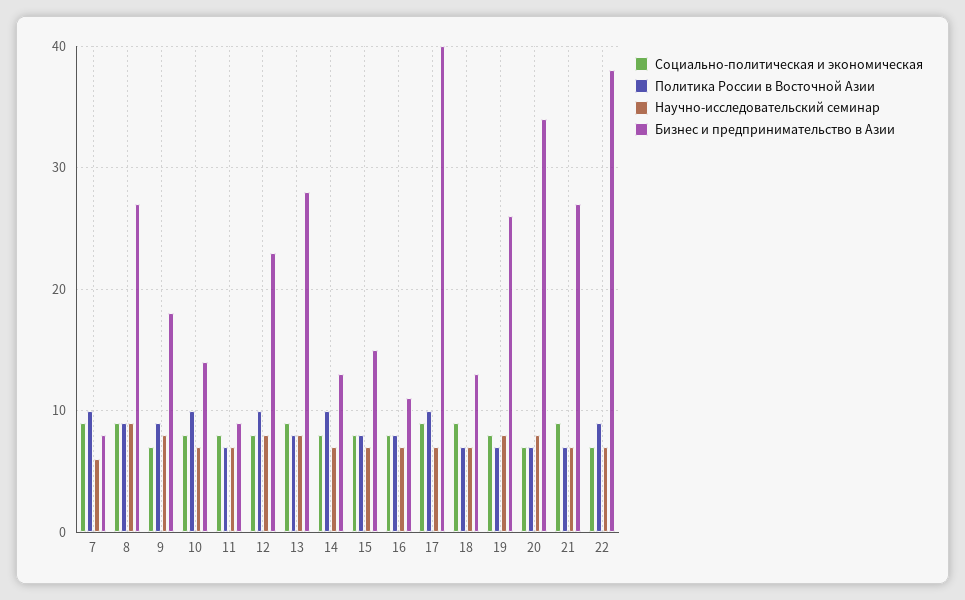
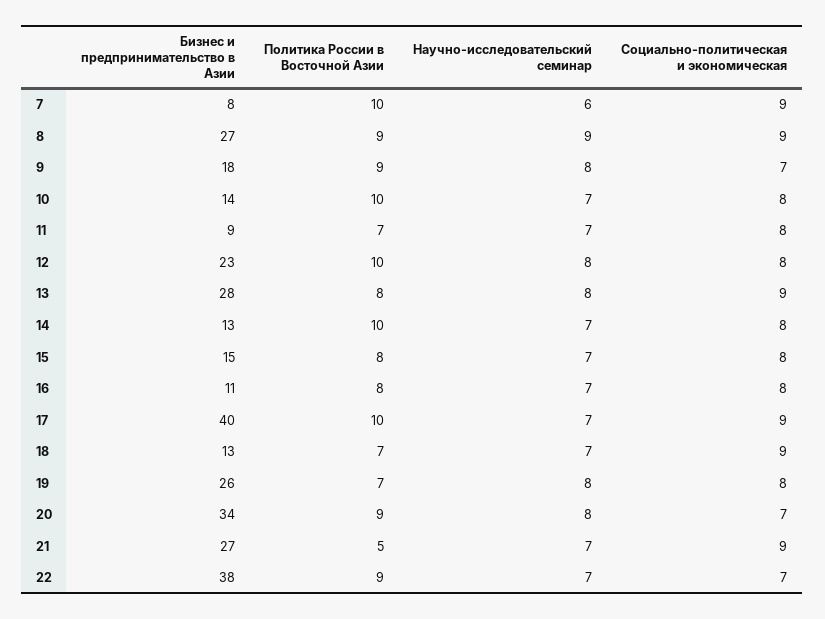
Политика России в Восточной Азии, 20: 7 -> 9
Политика России в Восточной Азии, 21: 7 -> 5

